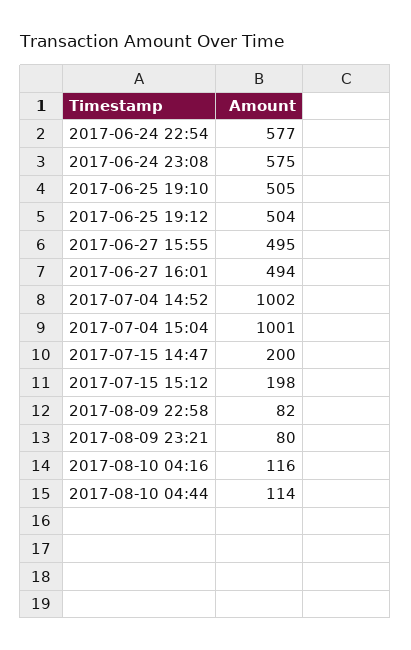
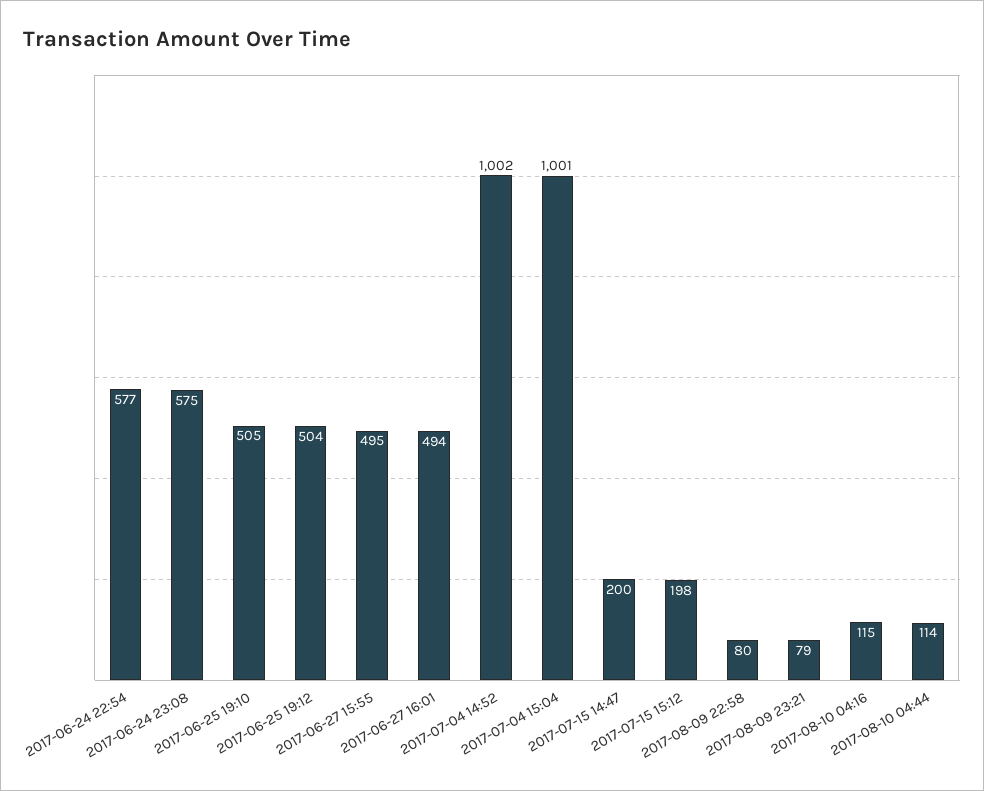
2017-08-09 22:58: 82 -> 80
2017-08-09 23:21: 80 -> 79
2017-08-10 04:16: 116 -> 115

